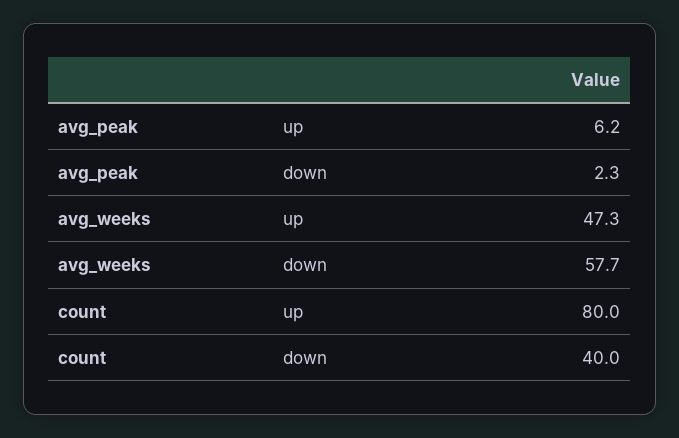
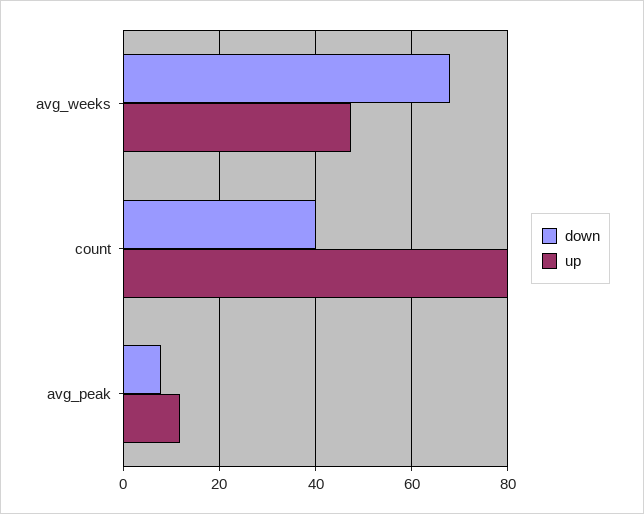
up, avg_peak: 6.2 -> 12
down, avg_peak: 2.3 -> 8
down, avg_weeks: 57.7 -> 68

